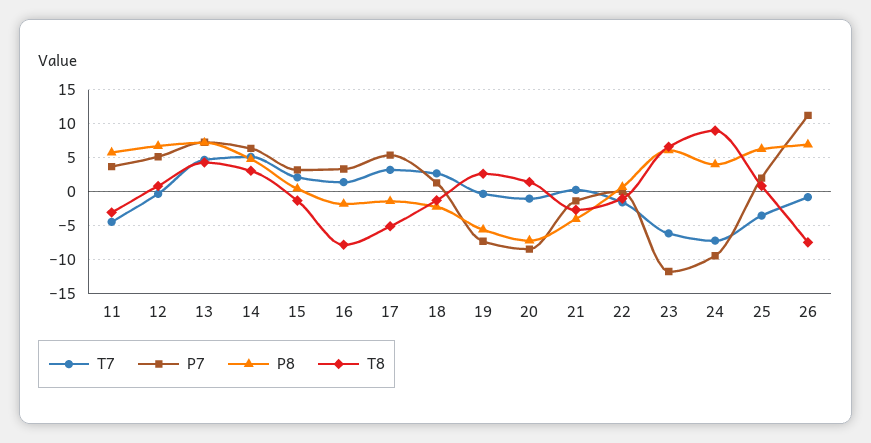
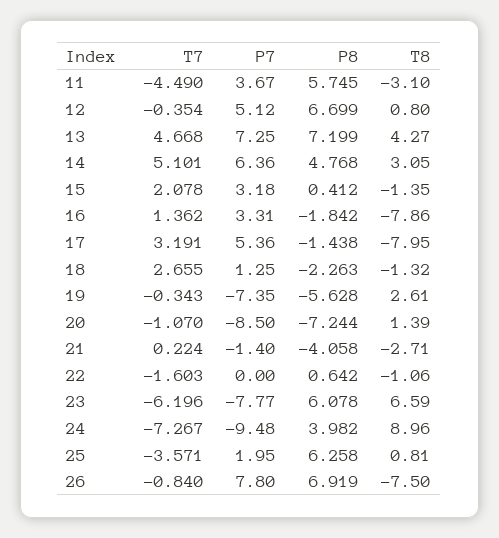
T8, 17: -5 -> -7.95
P7, 23: -12 -> -7.77
P7, 26: 11 -> 7.8

